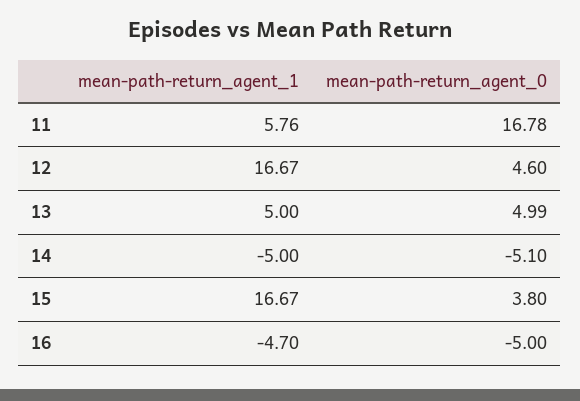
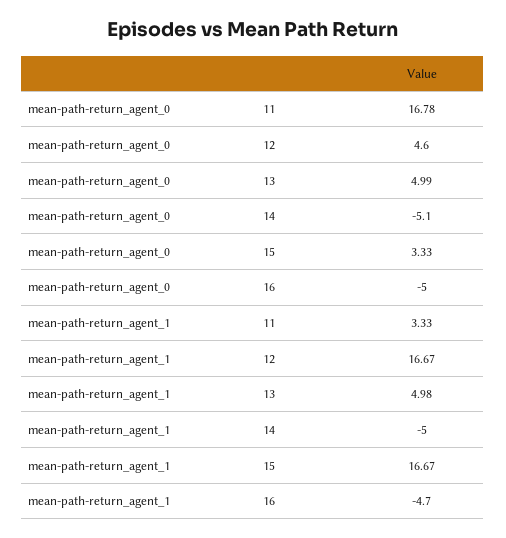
mean-path-return_agent_1, 11: 5.76 -> 3.33
mean-path-return_agent_1, 13: 5 -> 4.98
mean-path-return_agent_0, 15: 3.8 -> 3.33

